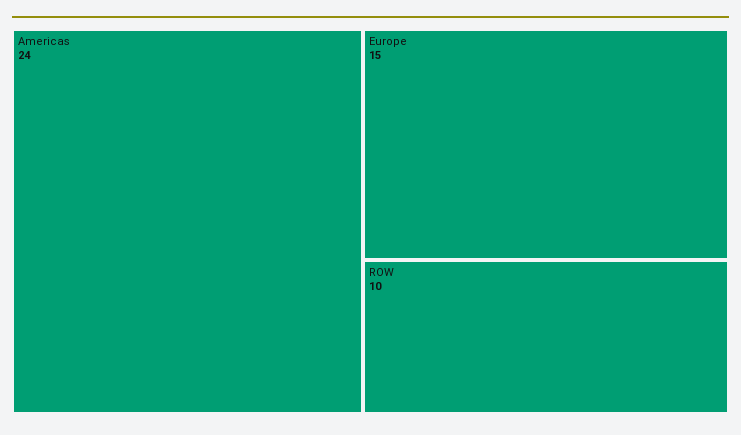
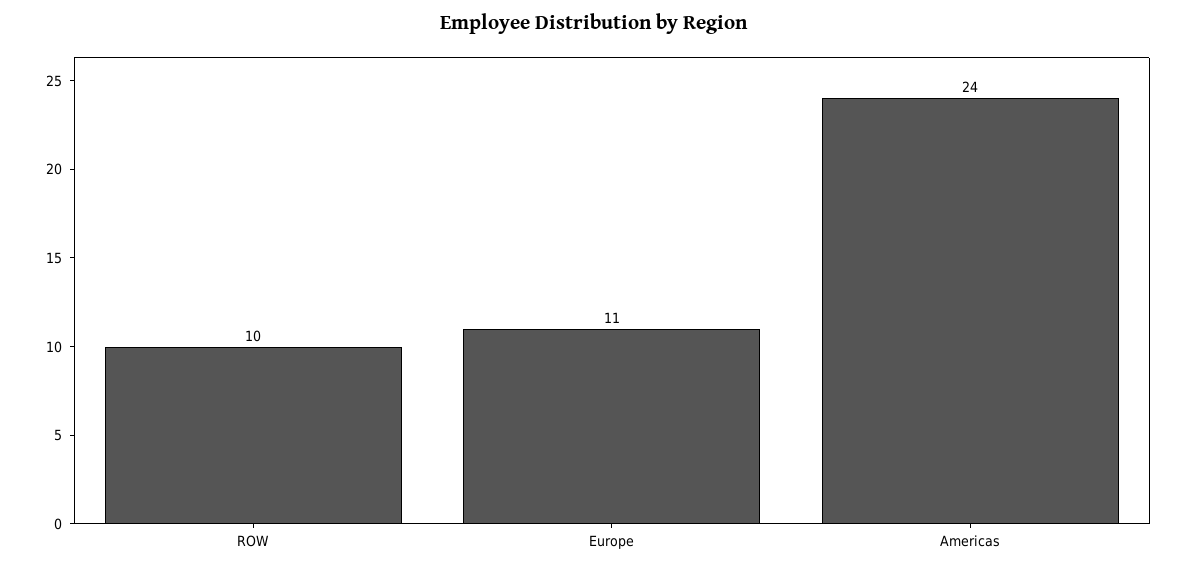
Europe: 15 -> 11

